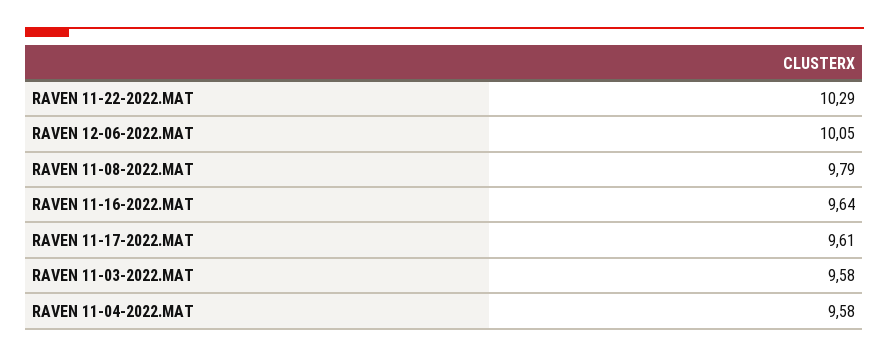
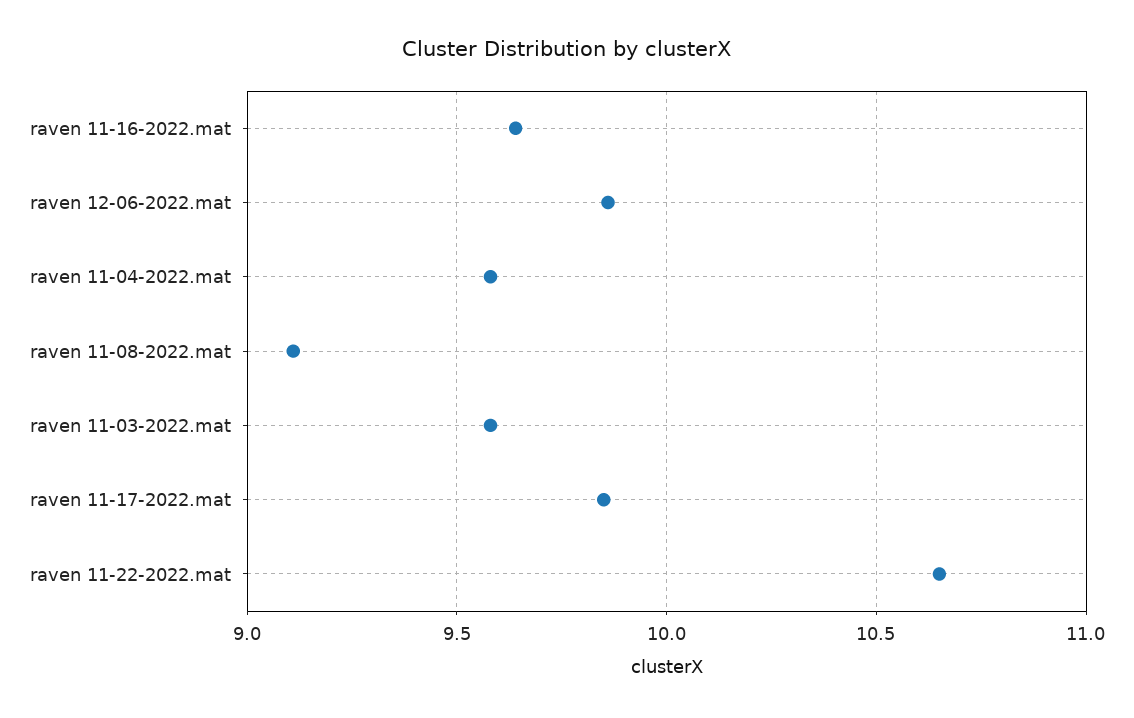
RAVEN 11-22-2022.MAT: 10.29 -> 10.65
RAVEN 12-06-2022.MAT: 10.05 -> 9.85
RAVEN 11-08-2022.MAT: 9.79 -> 9.1
RAVEN 11-17-2022.MAT: 9.61 -> 9.85

